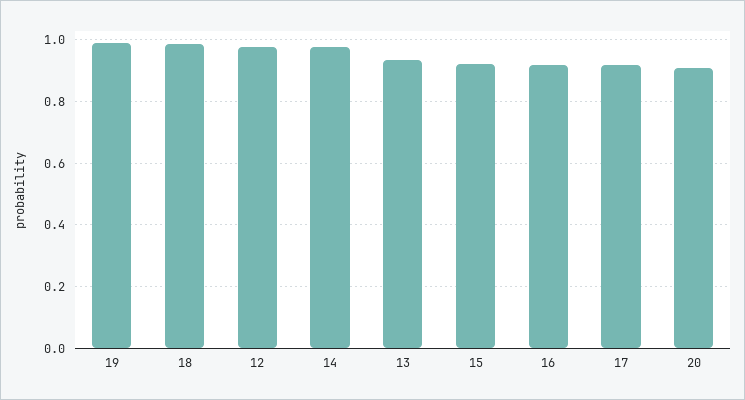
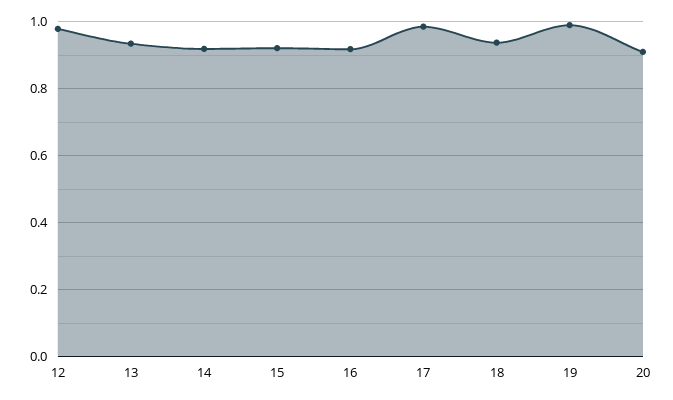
18: 0.98 -> 0.94
14: 0.98 -> 0.92
17: 0.92 -> 0.98

